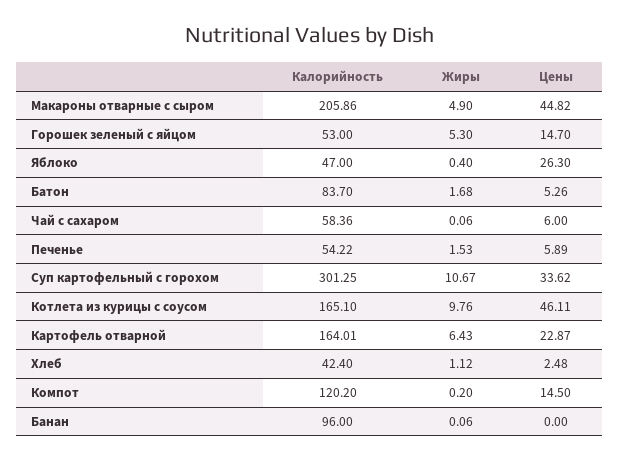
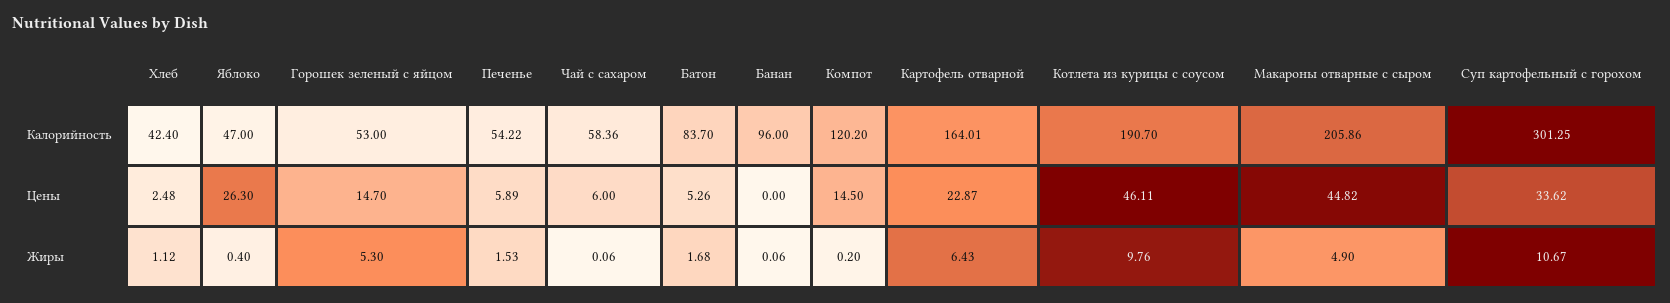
Калорийность, Котлета из курицы с соусом: 165.1 -> 190.7

